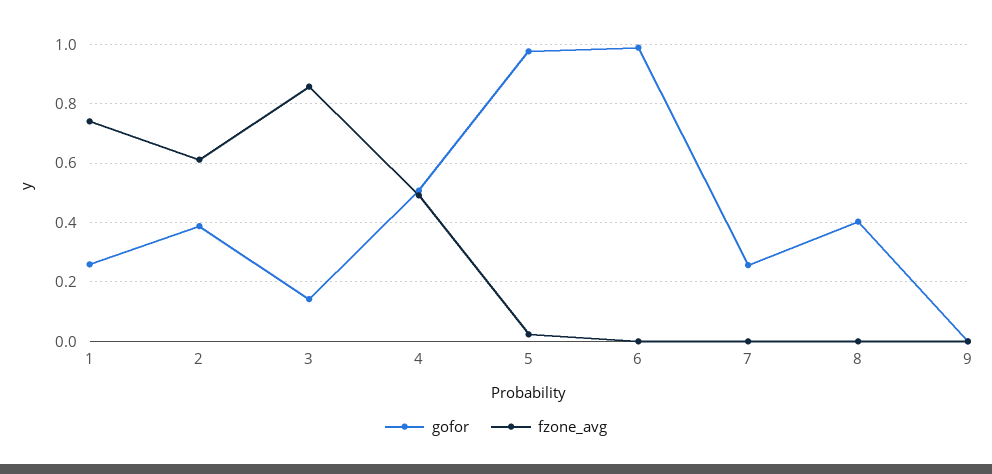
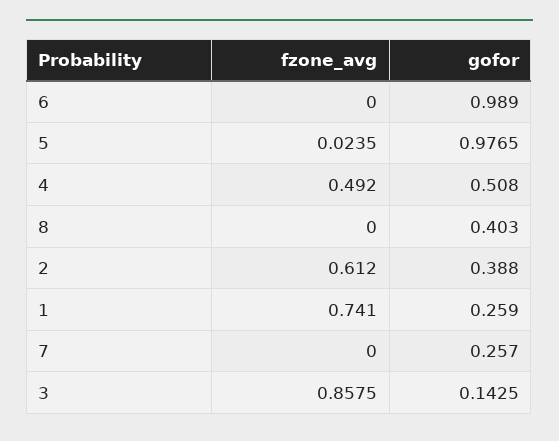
gofor, 9: 0 -> none
fzone_avg, 9: 0 -> none

